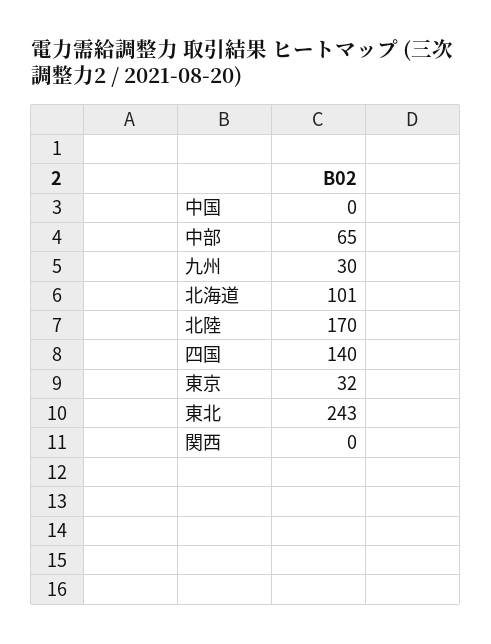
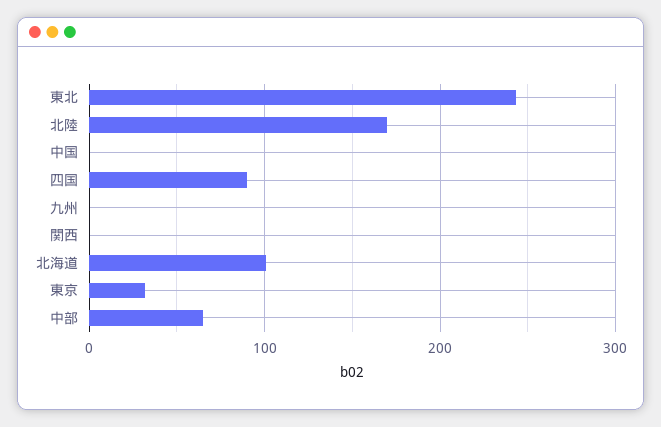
九州: 30 -> 0
四国: 140 -> 90

